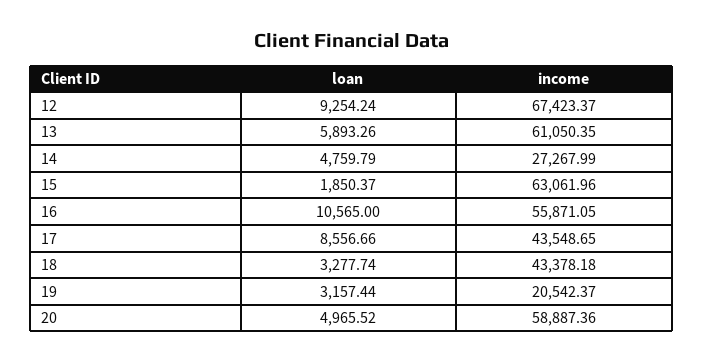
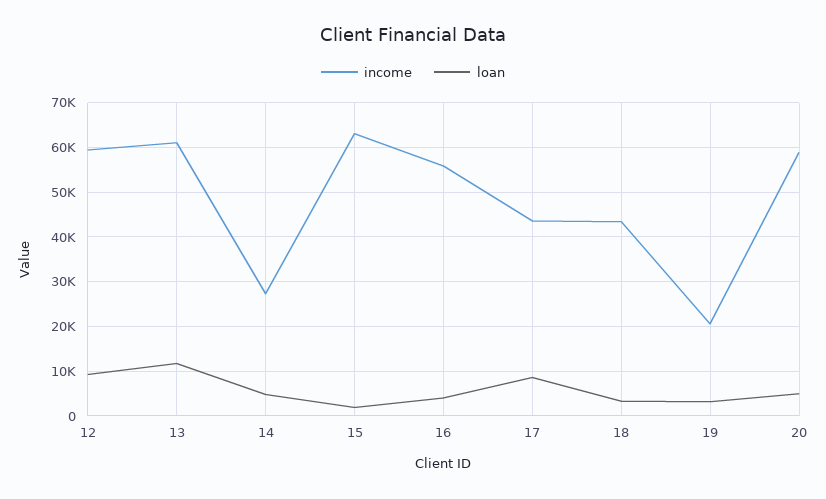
income, 12: 67423.37 -> 60000
loan, 13: 5893.26 -> 12000
loan, 16: 10565 -> 4000

